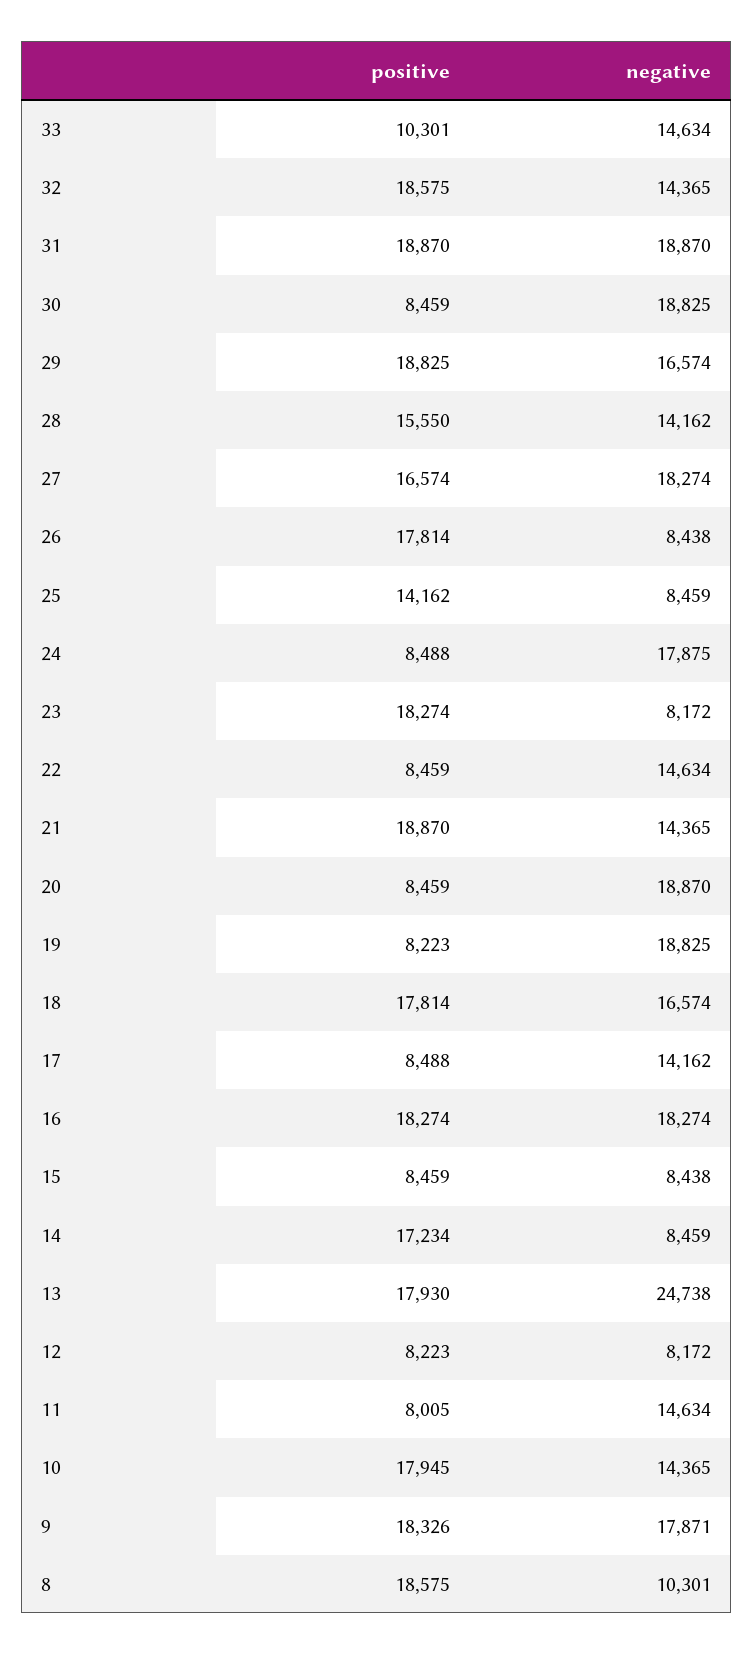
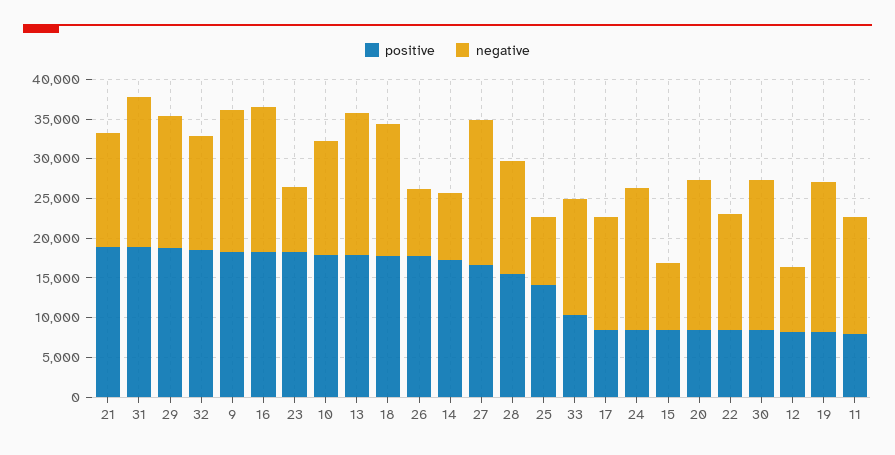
negative, 13: 24738 -> 17500
positive, 8: 18575 -> none
negative, 8: 10301 -> none

